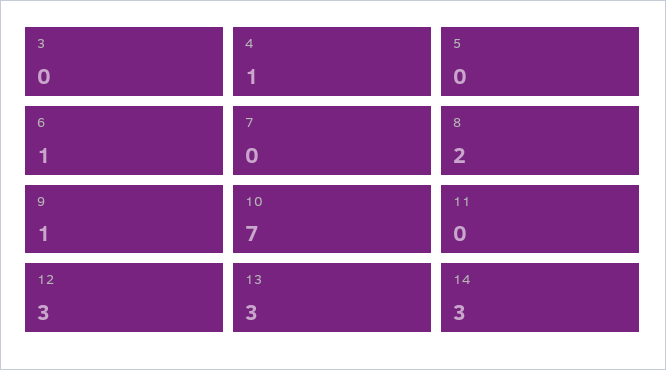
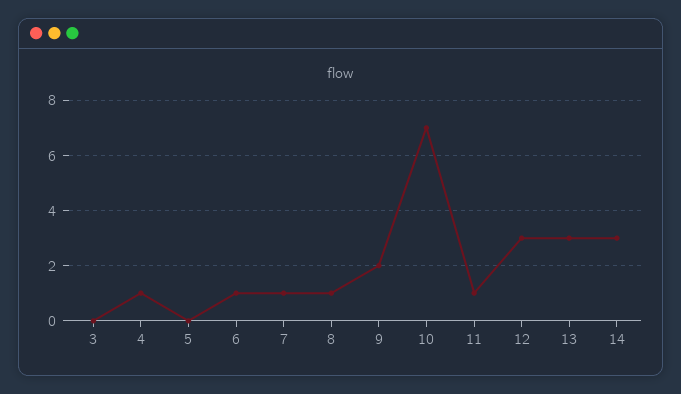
7: 0 -> 1
8: 2 -> 1
9: 1 -> 2
11: 0 -> 1

